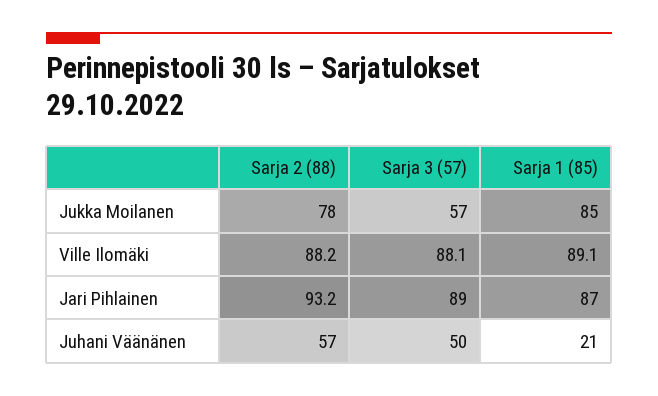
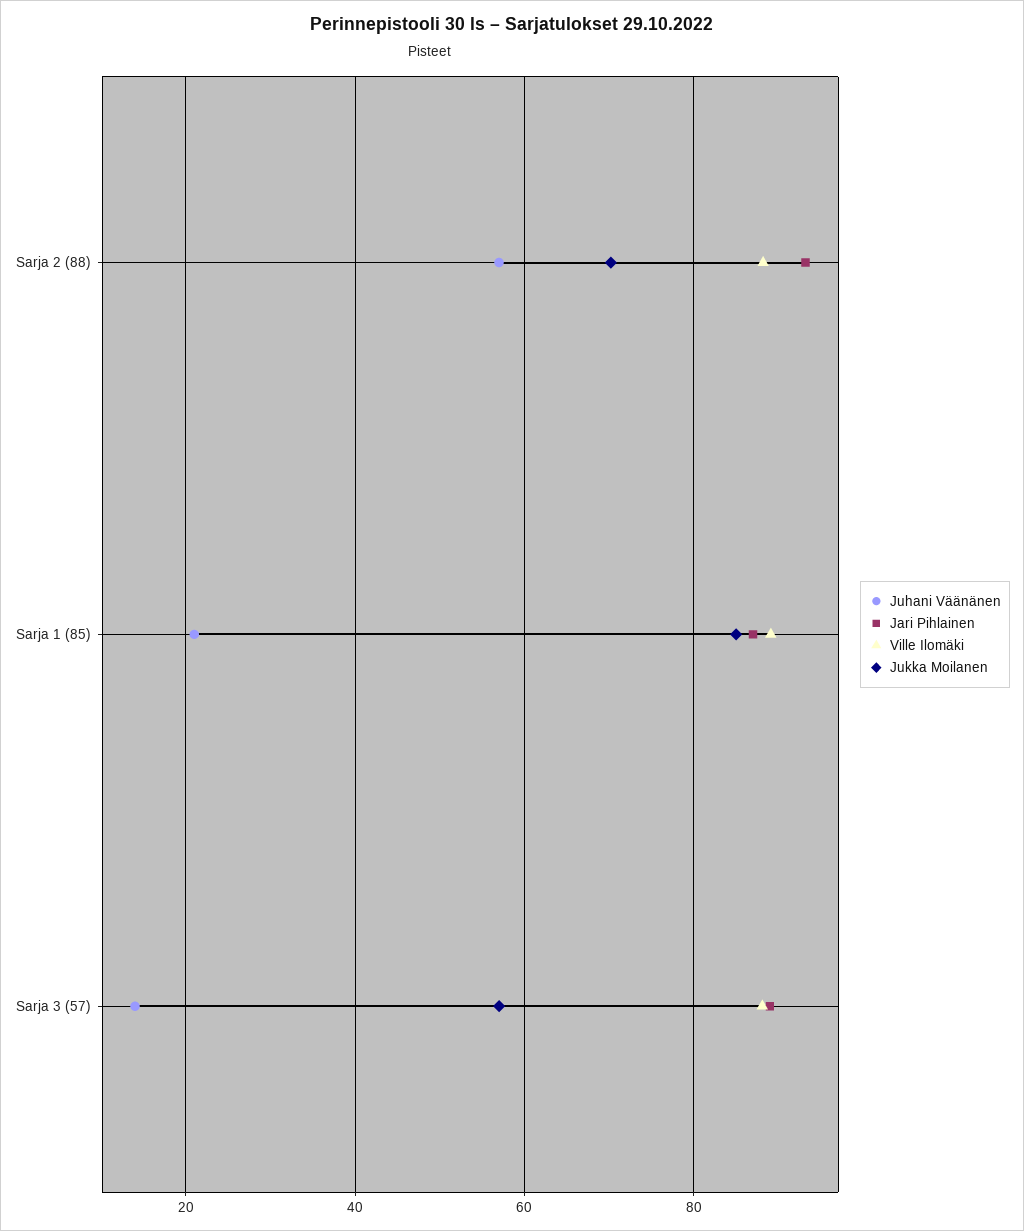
Jukka Moilanen, Sarja 2 (88): 78 -> 70
Juhani Väänänen, Sarja 3 (57): 50 -> 14

